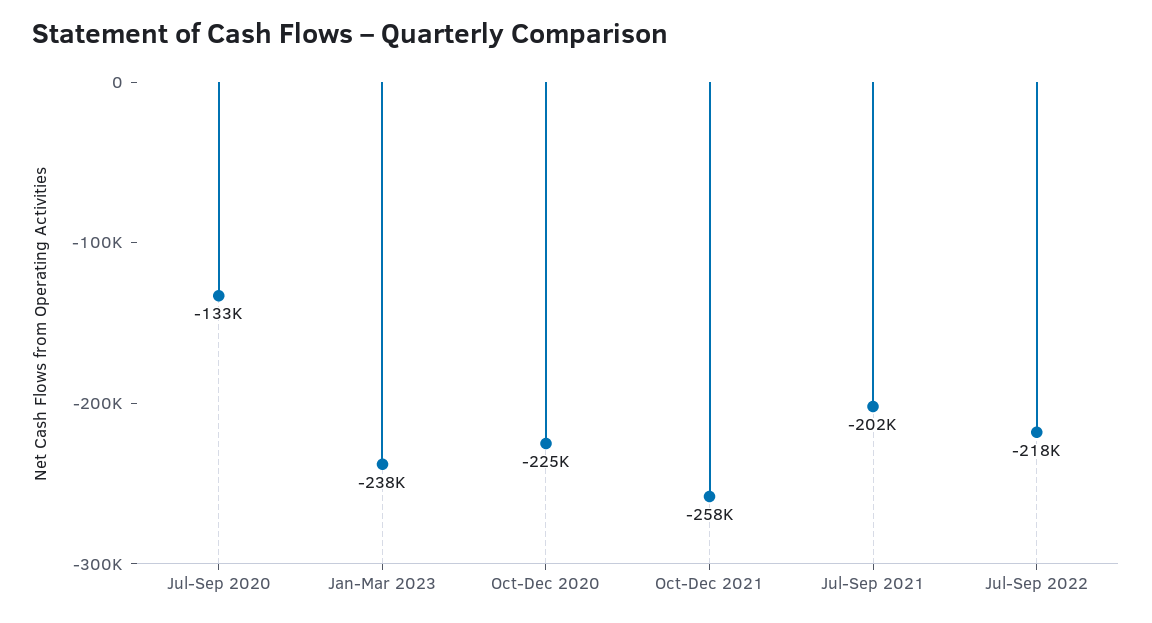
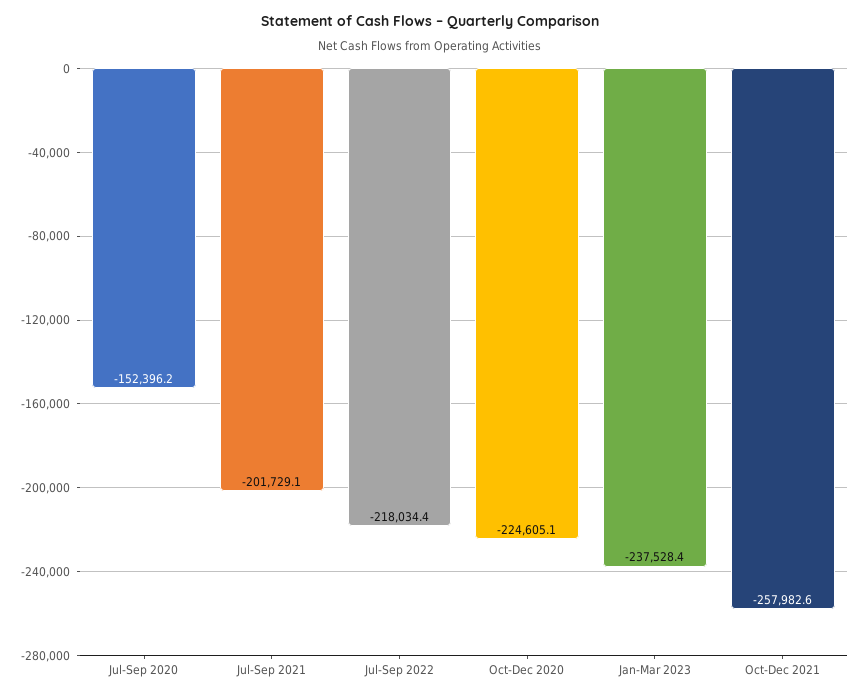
Jul-Sep 2020: -133000 -> -152396.2

